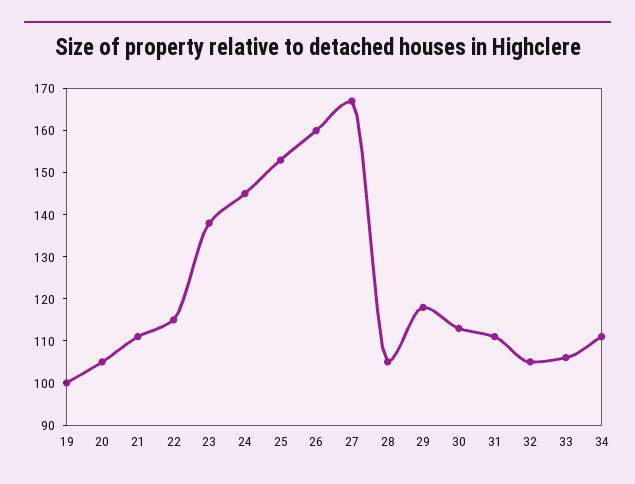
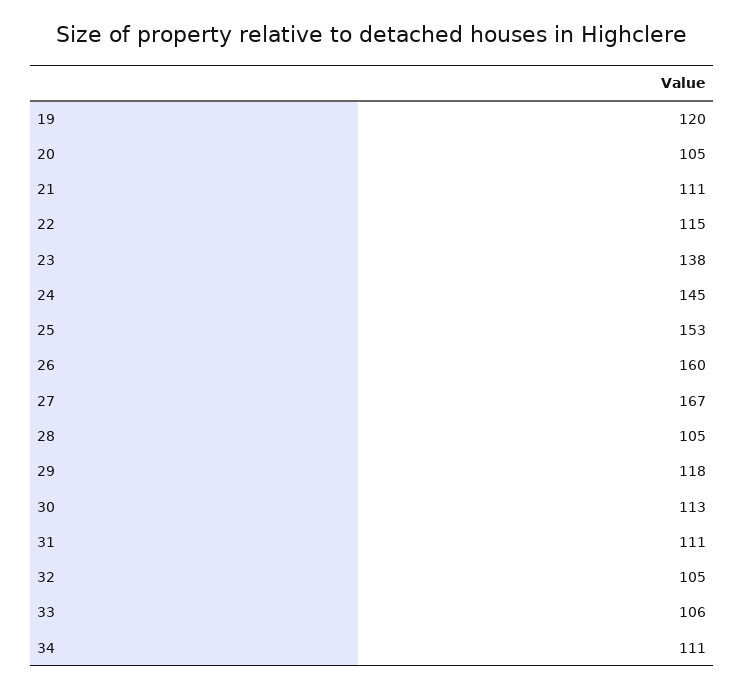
19: 100 -> 120

